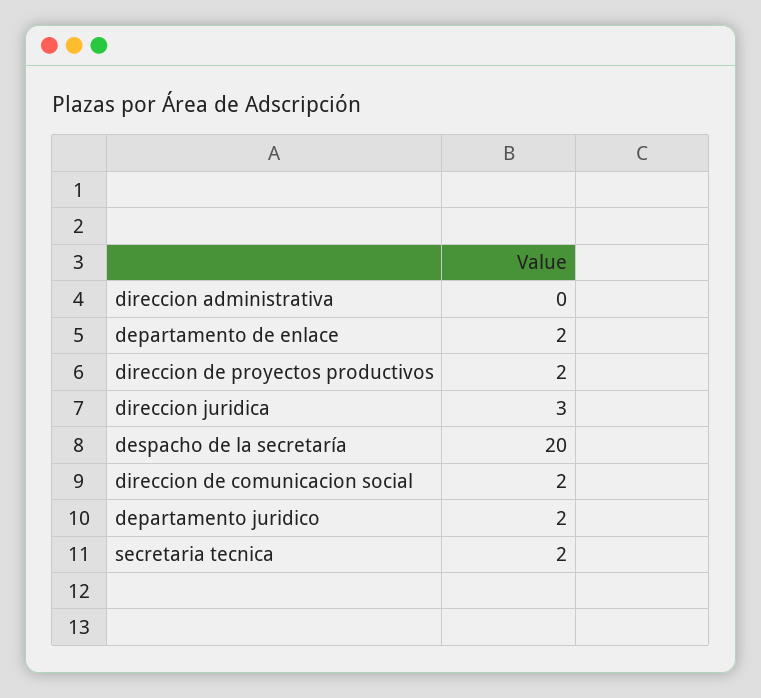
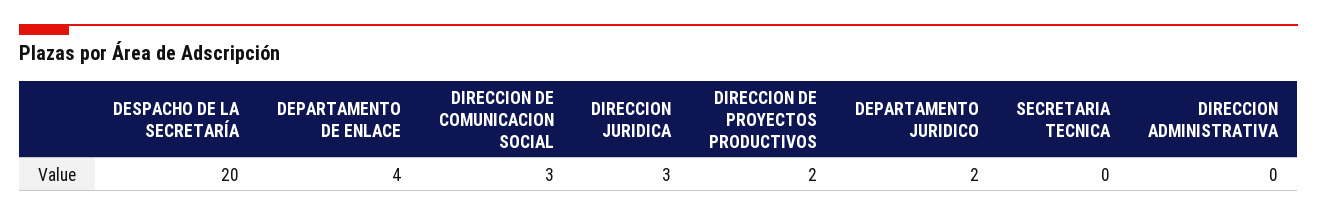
departamento de enlace: 2 -> 4
direccion de comunicacion social: 2 -> 3
secretaria tecnica: 2 -> 0

